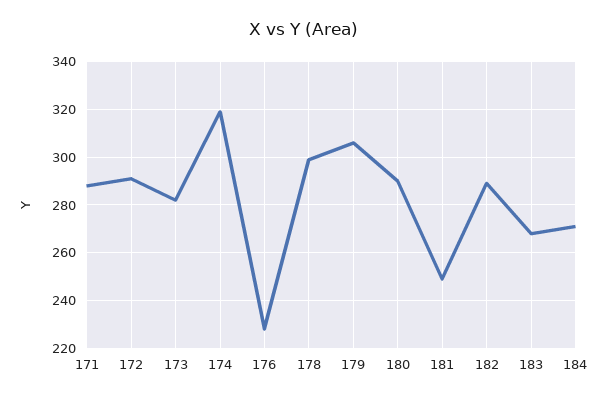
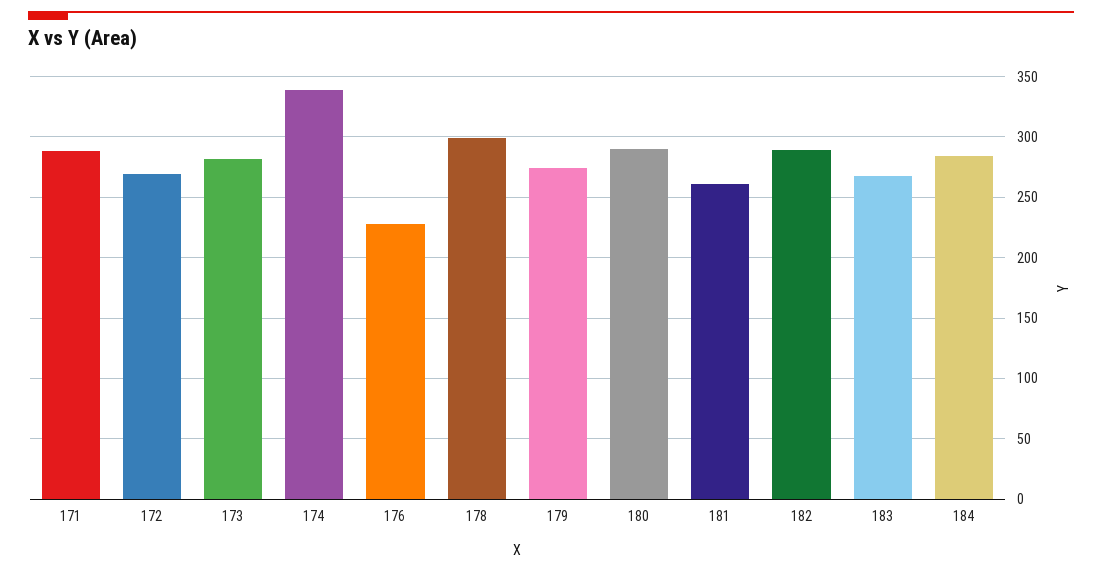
172: 290 -> 270
174: 320 -> 340
179: 305 -> 275
181: 250 -> 260
184: 270 -> 285

